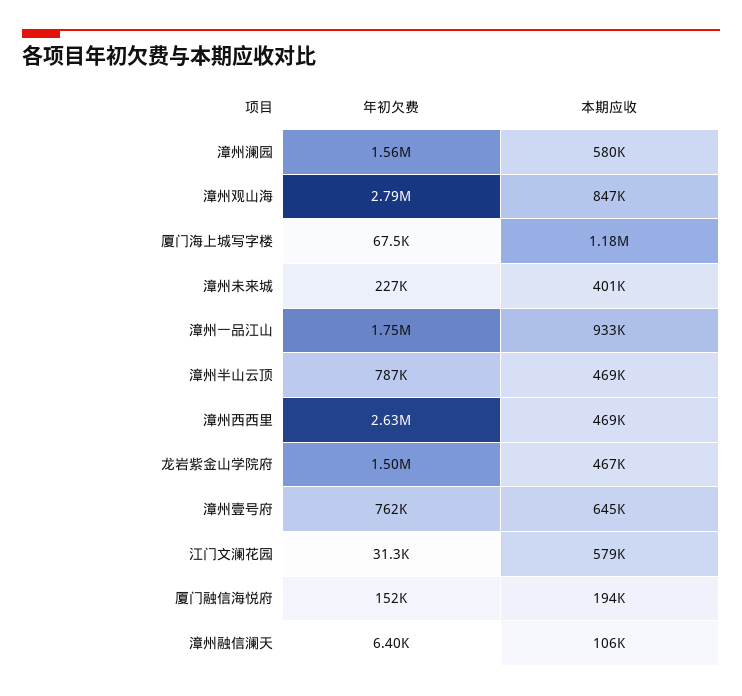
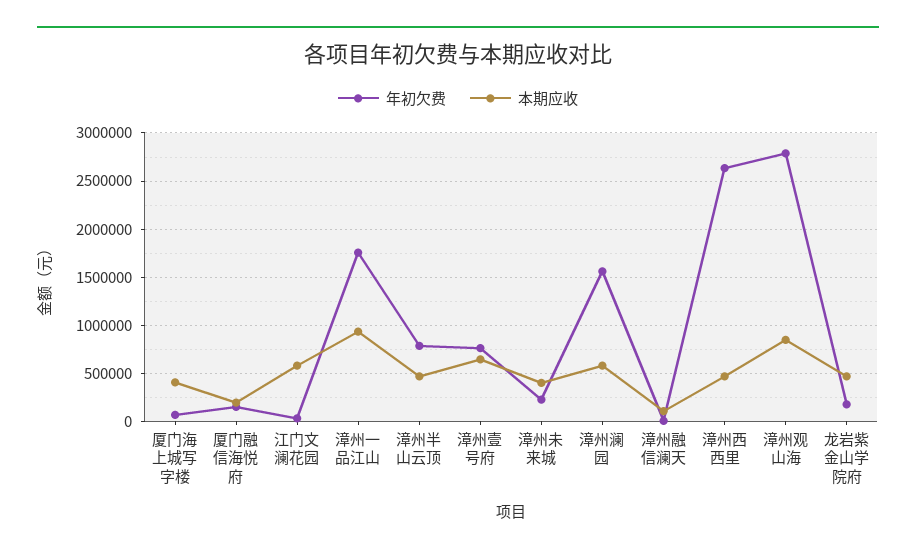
本期应收, 厦门海上城写字楼: 1180000 -> 400000
年初欠费, 龙岩紫金山学院府: 1500000 -> 200000

